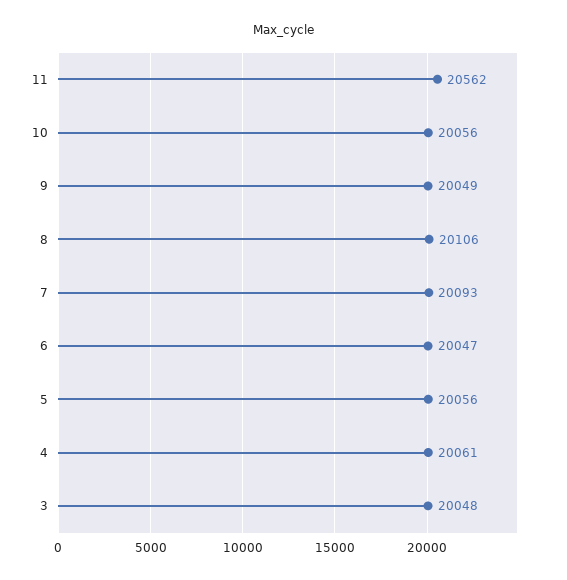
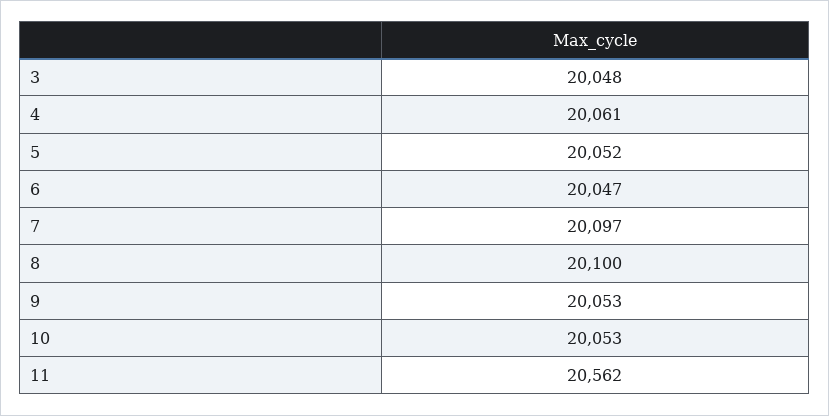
10: 20056 -> 20053
9: 20049 -> 20053
8: 20106 -> 20100
7: 20093 -> 20097
5: 20056 -> 20052

